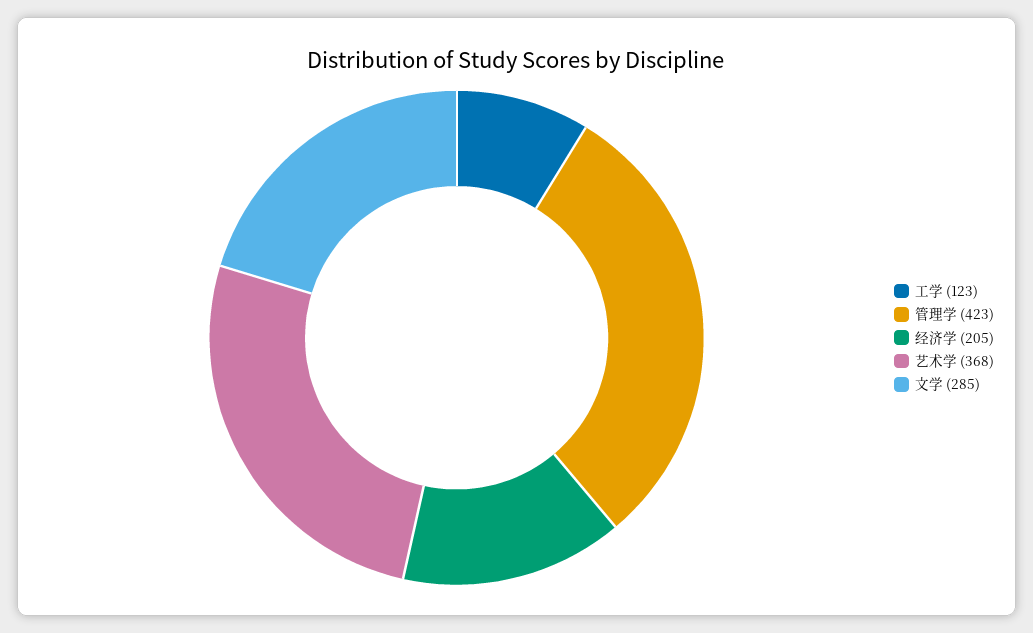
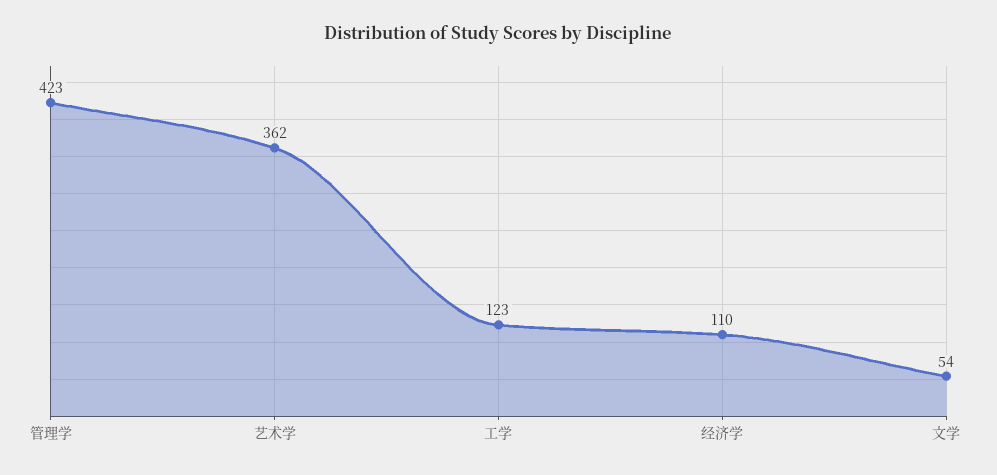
经济学: 205 -> 110
艺术学: 368 -> 362
文学: 285 -> 54

